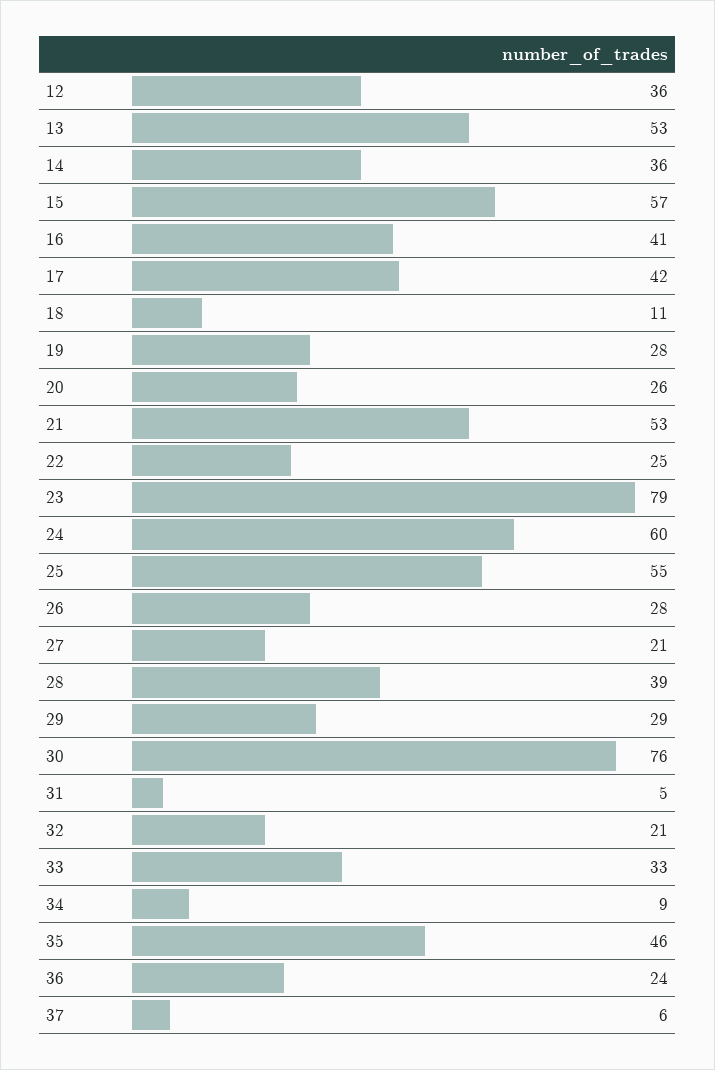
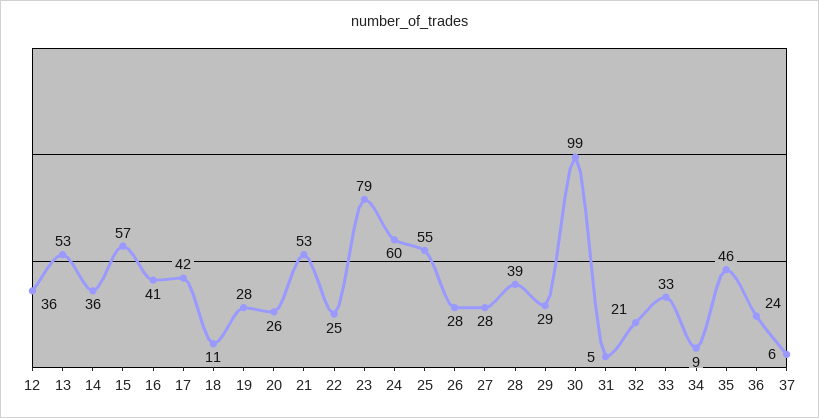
27: 21 -> 28
30: 76 -> 99

